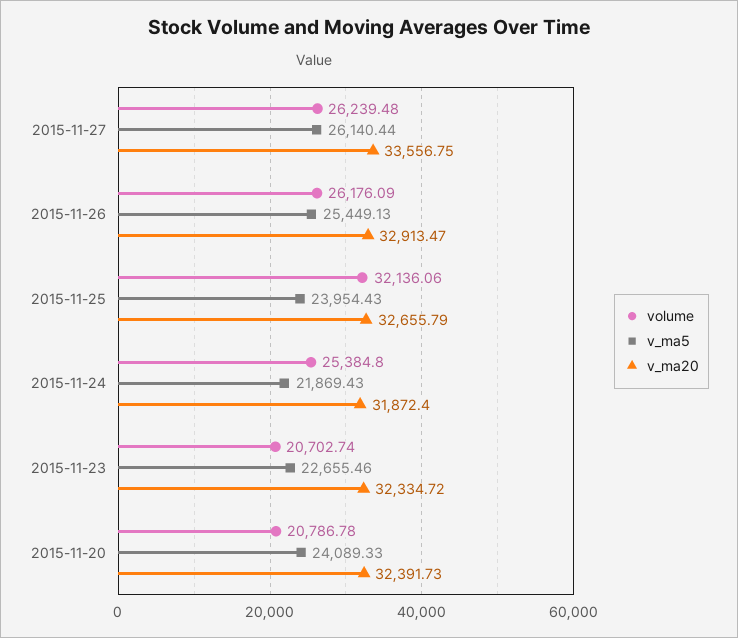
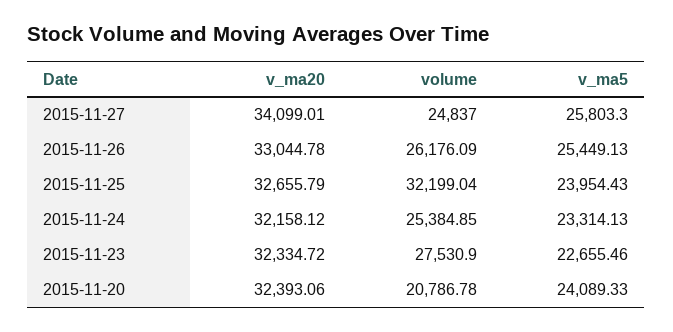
volume, 2015-11-27: 26239.48 -> 24837
v_ma5, 2015-11-27: 26140.44 -> 25803.3
v_ma20, 2015-11-27: 33556.75 -> 34099.01
v_ma20, 2015-11-26: 32913.47 -> 33044.78
volume, 2015-11-25: 32136.06 -> 32199.04
volume, 2015-11-24: 25384.8 -> 25384.85
v_ma5, 2015-11-24: 21869.43 -> 23314.13
v_ma20, 2015-11-24: 31872.4 -> 32158.12
volume, 2015-11-23: 20702.74 -> 27530.9
v_ma20, 2015-11-20: 32391.73 -> 32393.06

